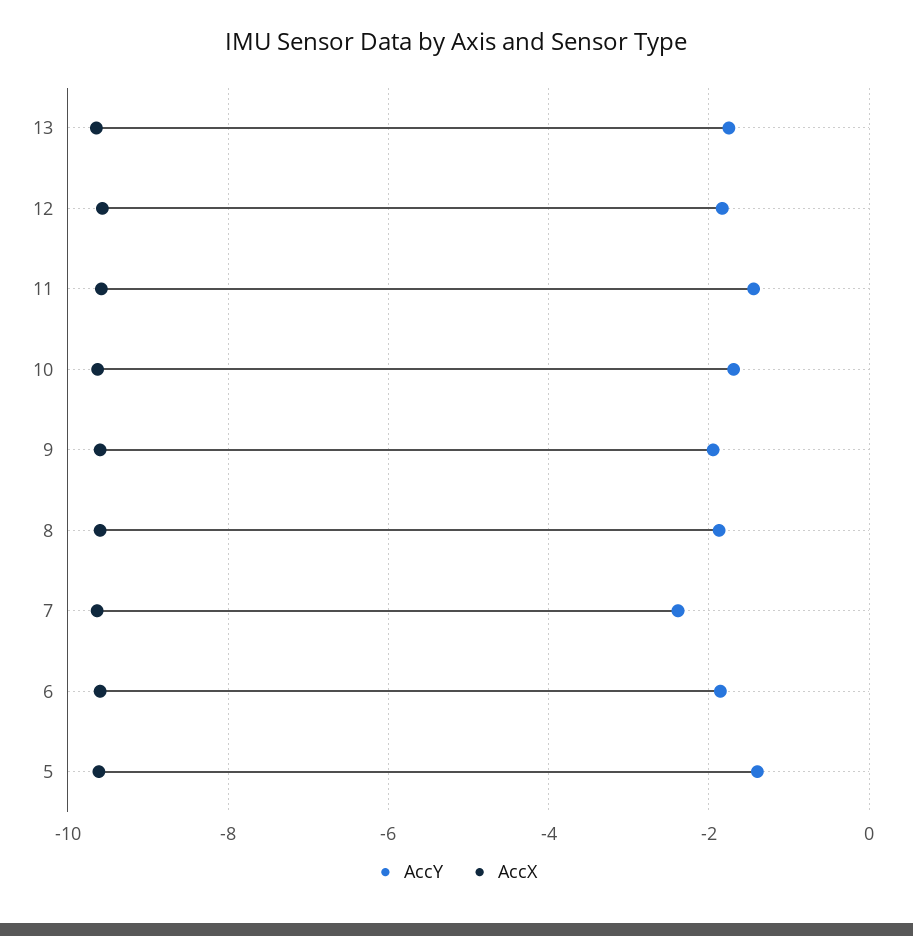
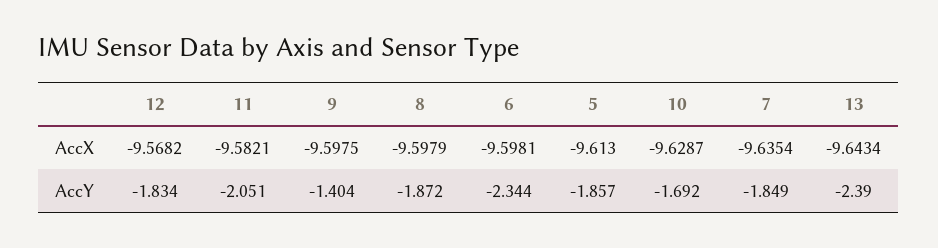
AccY, 13: -1.8 -> -2.39
AccY, 11: -1.4 -> -2.051
AccY, 9: -2 -> -1.404
AccY, 7: -2.4 -> -1.849
AccY, 6: -1.8 -> -2.344
AccY, 5: -1.4 -> -1.857

